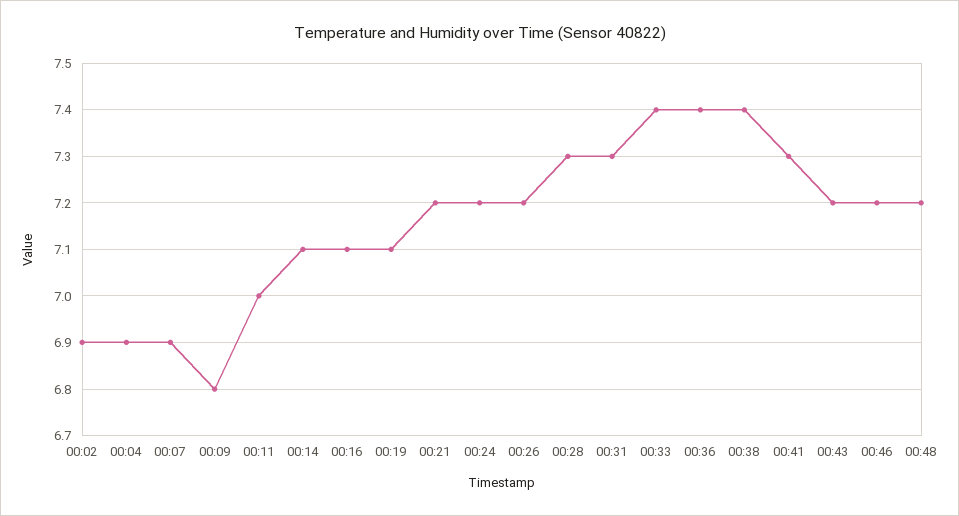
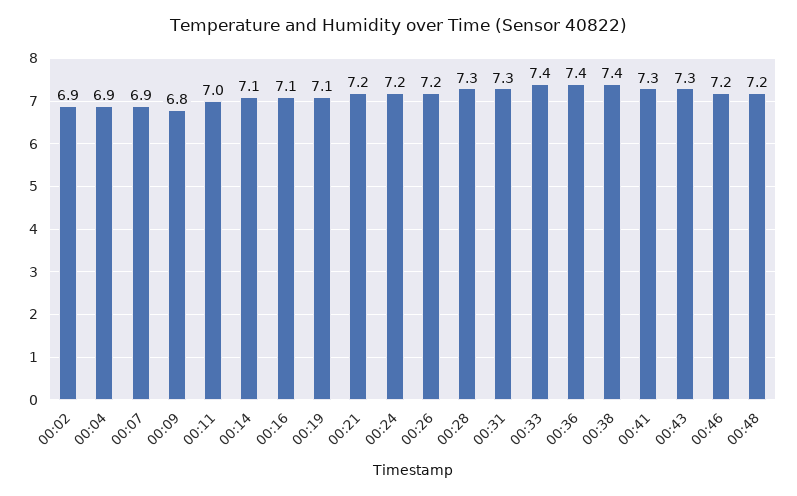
00:43: 7.2 -> 7.3

